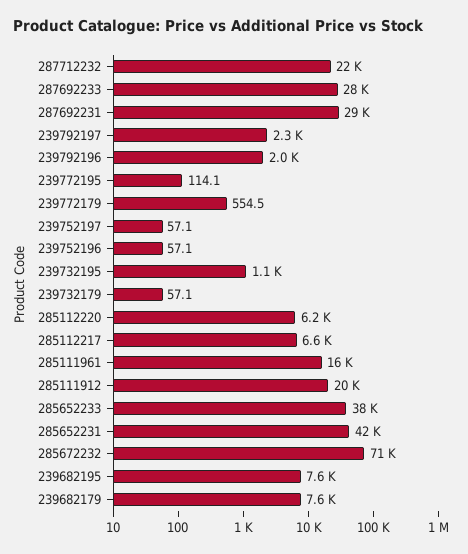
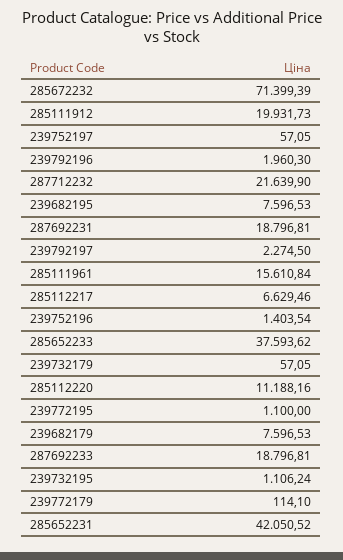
287692233: 28000 -> 18796.81
287692231: 29000 -> 18796.81
239772195: 114.1 -> 1100
239772179: 554.5 -> 114.1
239752196: 57.1 -> 1403.54
285112220: 6200 -> 11188.16

